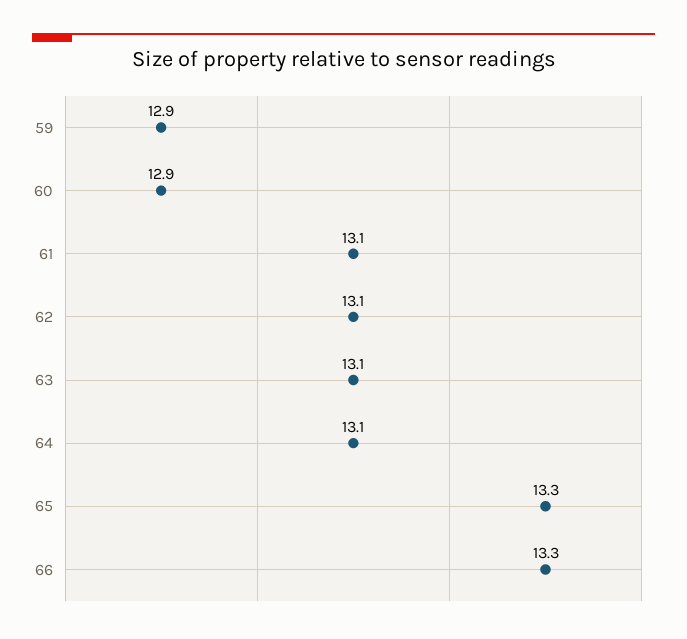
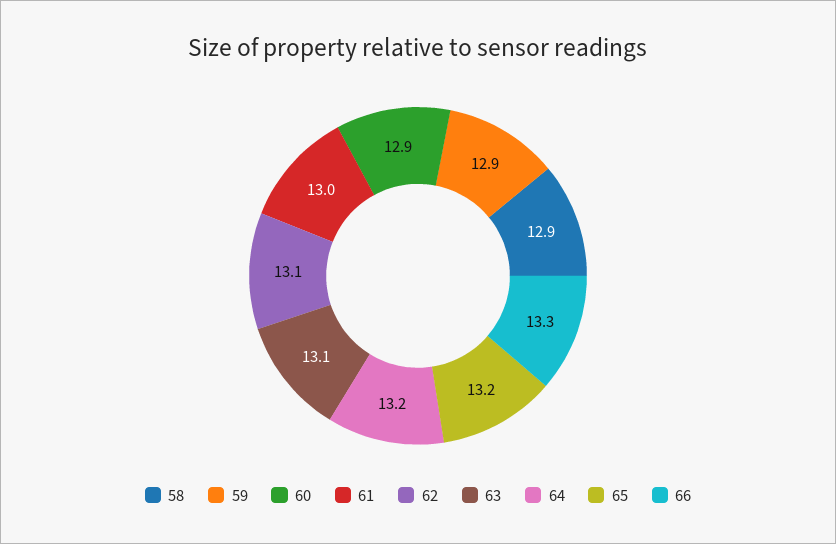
61: 13.1 -> 13
64: 13.1 -> 13.2
65: 13.3 -> 13.2
58: none -> 12.9

